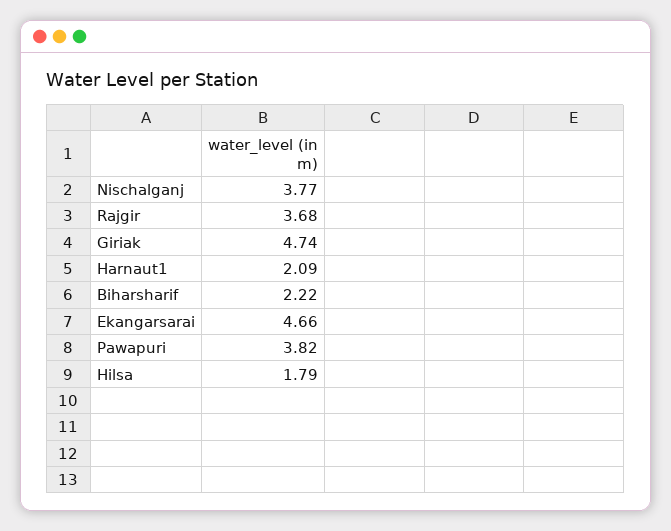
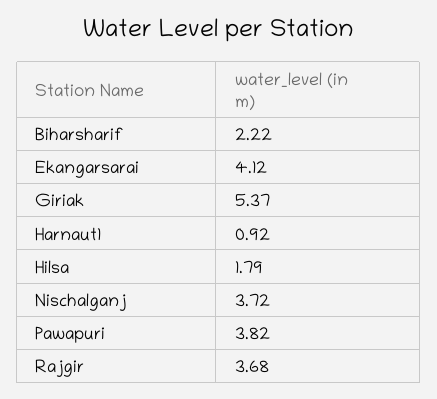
Nischalganj: 3.77 -> 3.72
Giriak: 4.74 -> 5.37
Harnaut1: 2.09 -> 0.92
Ekangarsarai: 4.66 -> 4.12

